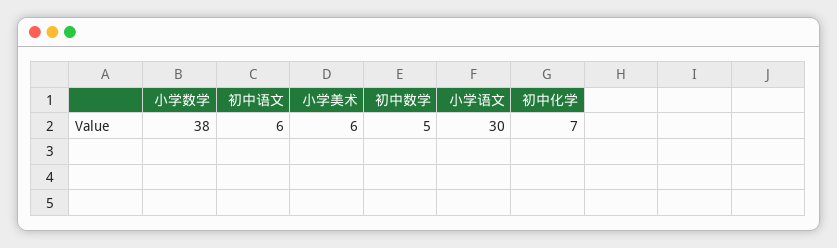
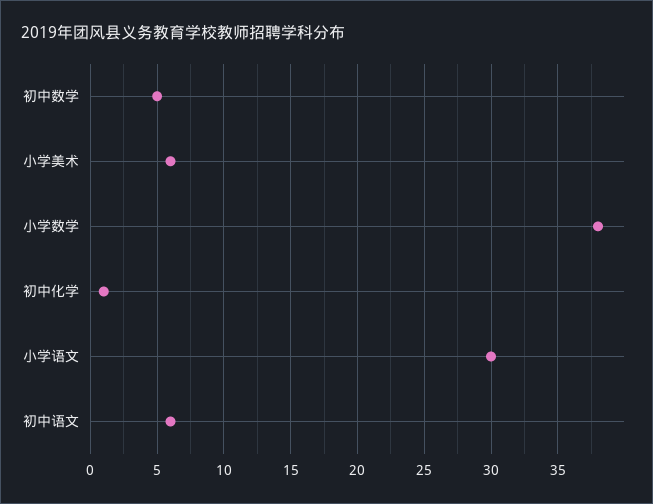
初中化学: 7 -> 1

